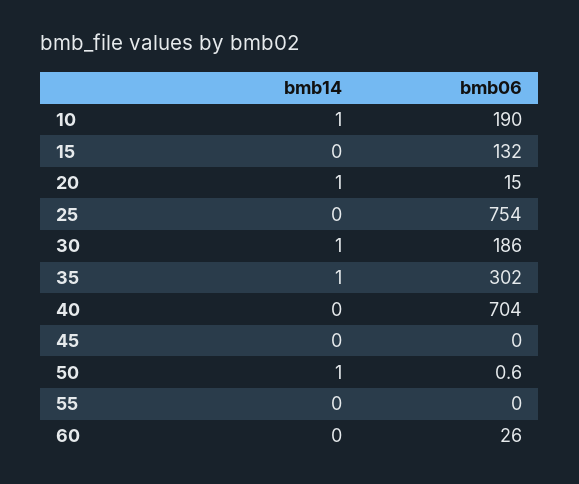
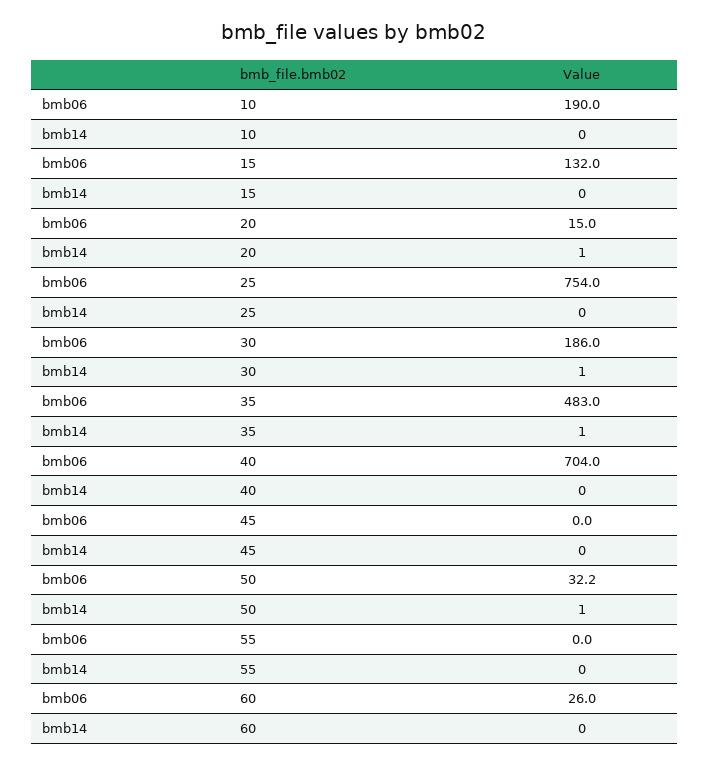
bmb14, 10: 1 -> 0
bmb06, 35: 302 -> 483
bmb06, 50: 0.6 -> 32.2

